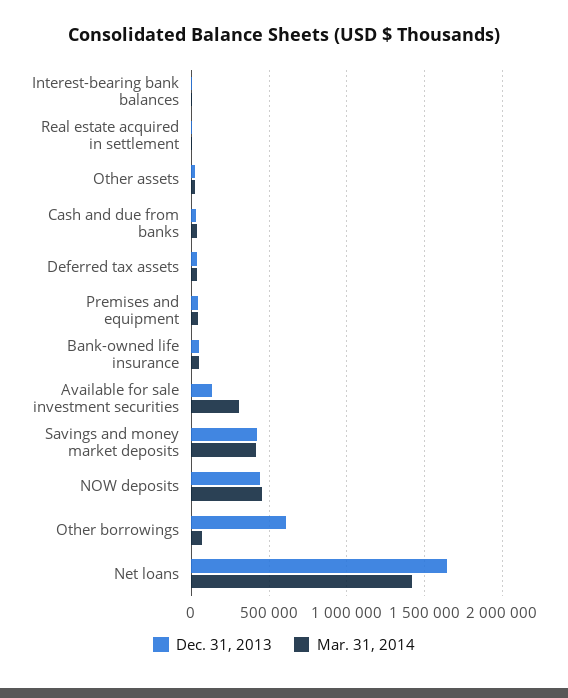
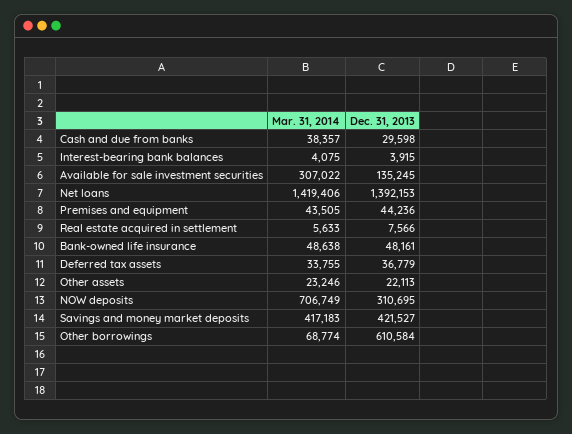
Dec. 31, 2013, NOW deposits: 450000 -> 310695
Mar. 31, 2014, NOW deposits: 450000 -> 706749
Dec. 31, 2013, Net loans: 1650000 -> 1392153

